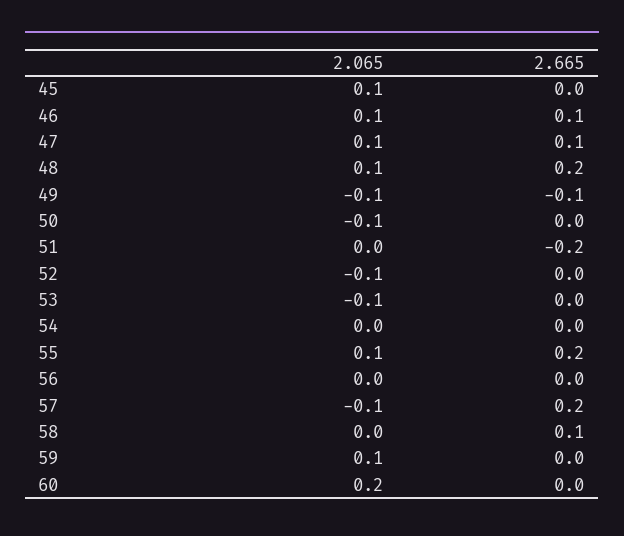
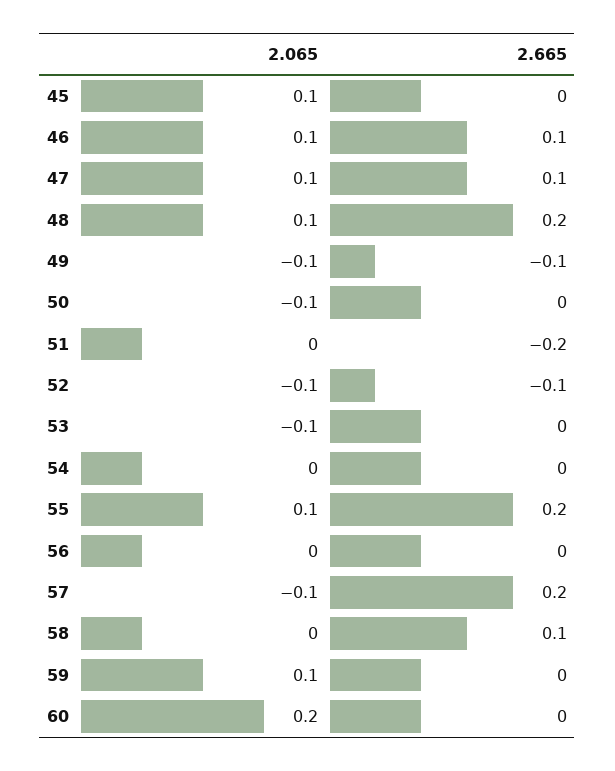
2.665, 52: 0 -> -0.1

